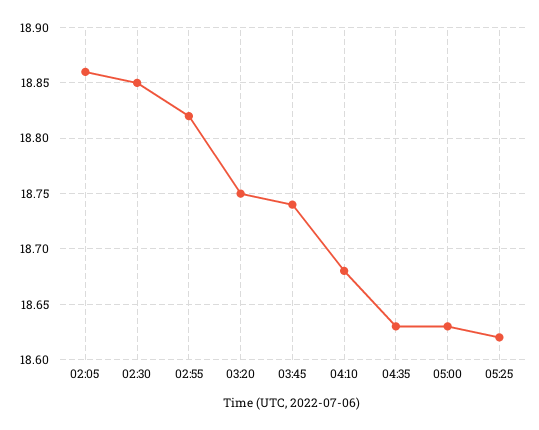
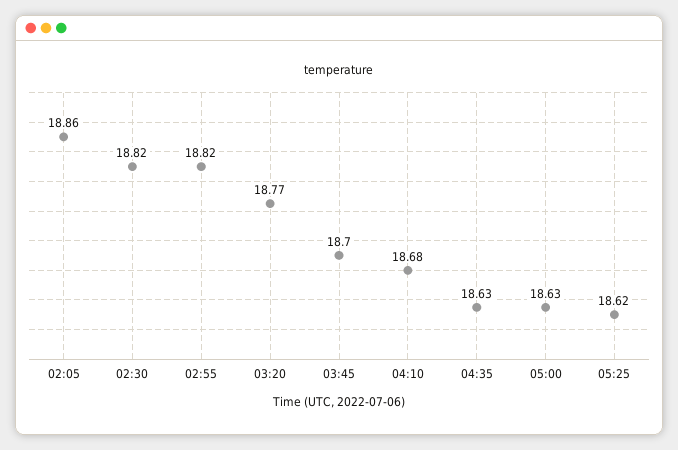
02:30: 18.85 -> 18.82
03:20: 18.75 -> 18.77
03:45: 18.74 -> 18.7

